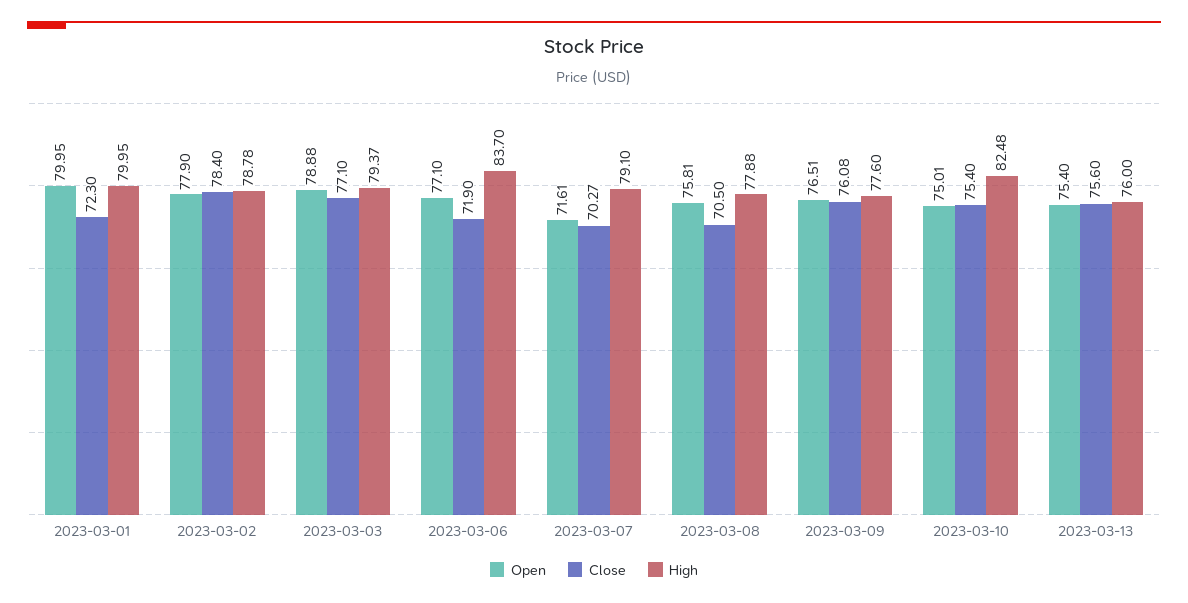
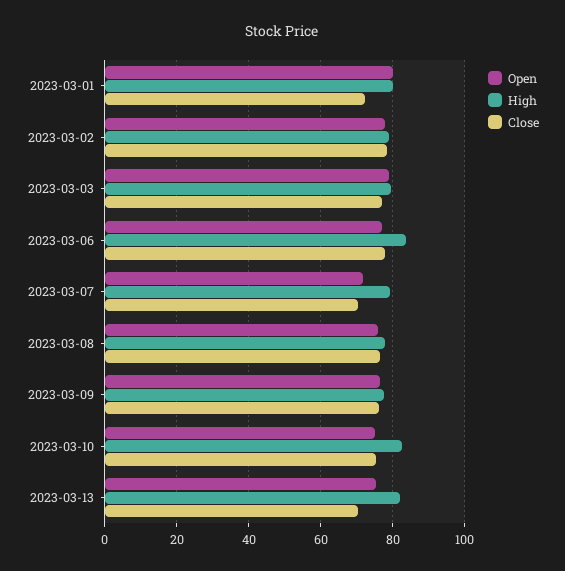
Close, 2023-03-06: 71.9 -> 78
Close, 2023-03-08: 70.5 -> 76
Close, 2023-03-13: 75.6 -> 70
High, 2023-03-13: 76 -> 82

